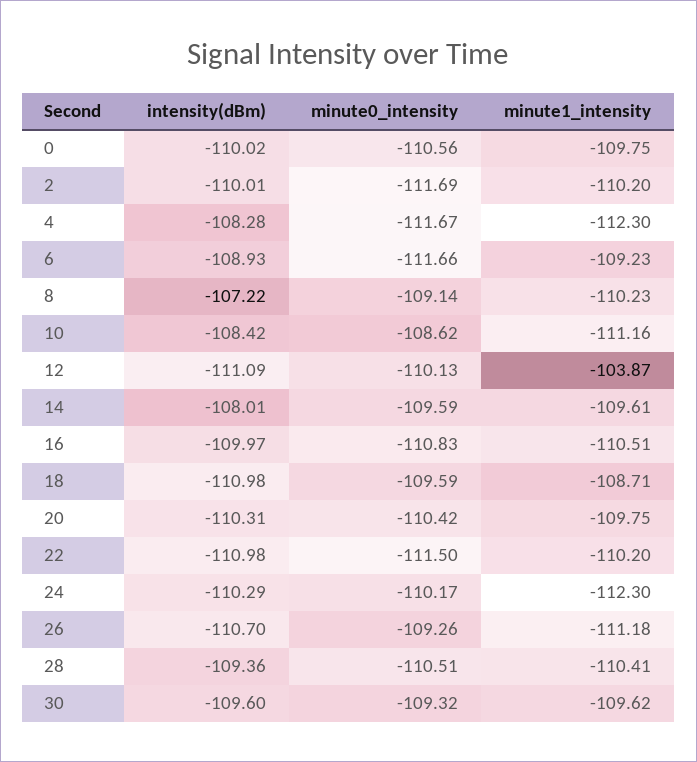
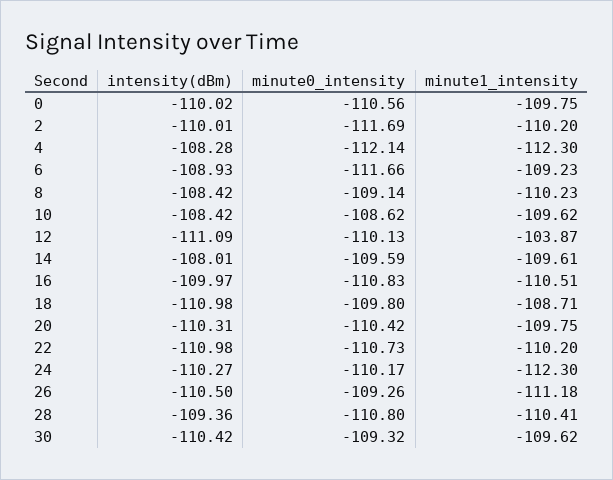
minute0_intensity, 4: -111.67 -> -112.14
intensity(dBm), 8: -107.22 -> -108.42
minute1_intensity, 10: -111.16 -> -109.62
minute0_intensity, 18: -109.59 -> -109.8
minute0_intensity, 22: -111.5 -> -110.73
intensity(dBm), 24: -110.29 -> -110.27
intensity(dBm), 26: -110.7 -> -110.5
minute0_intensity, 28: -110.51 -> -110.8
intensity(dBm), 30: -109.6 -> -110.42

